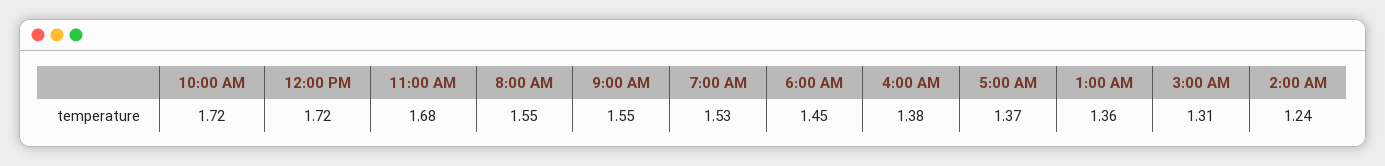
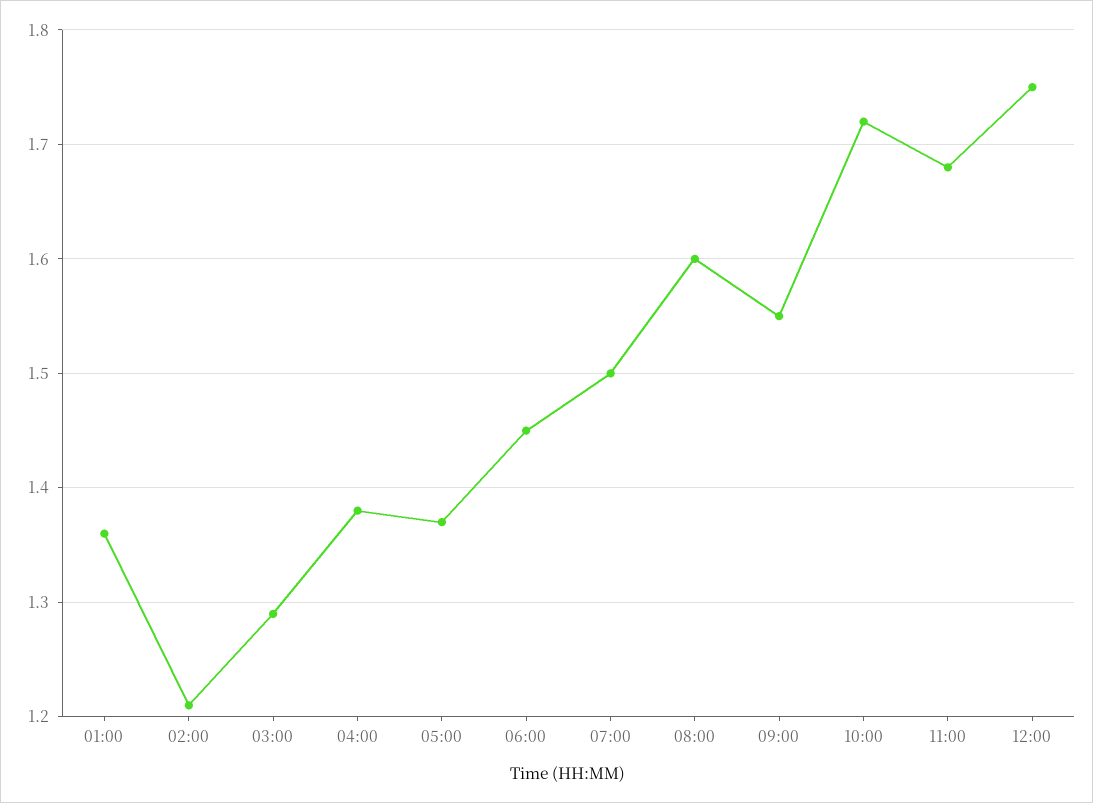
12:00 PM: 1.72 -> 1.75
8:00 AM: 1.55 -> 1.6
7:00 AM: 1.53 -> 1.5
3:00 AM: 1.31 -> 1.29
2:00 AM: 1.24 -> 1.21

